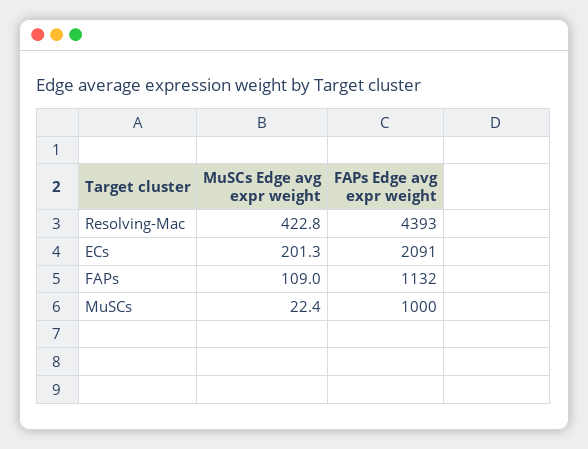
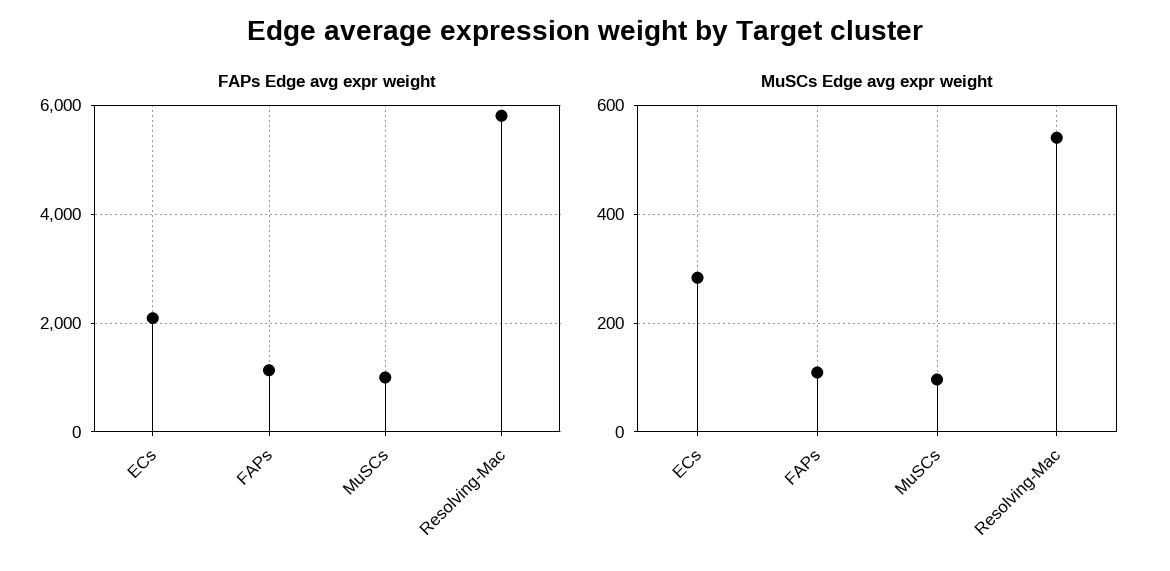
MuSCs Edge avg expr weight, Resolving-Mac: 422.8 -> 540
FAPs Edge avg expr weight, Resolving-Mac: 4393 -> 5800
MuSCs Edge avg expr weight, ECs: 201.3 -> 280
MuSCs Edge avg expr weight, MuSCs: 22.4 -> 100

